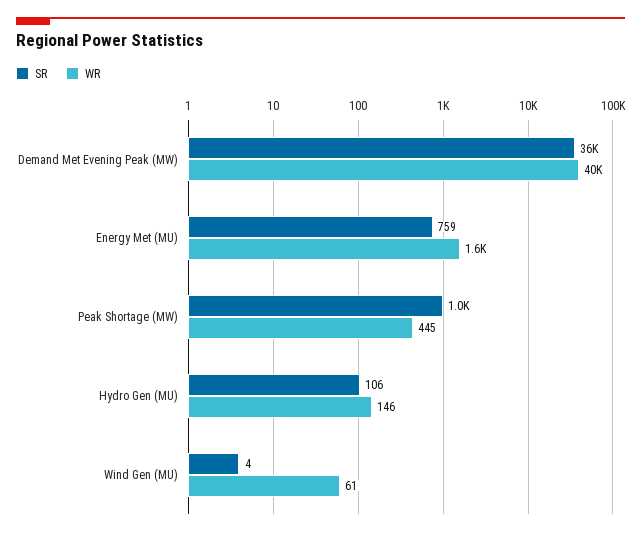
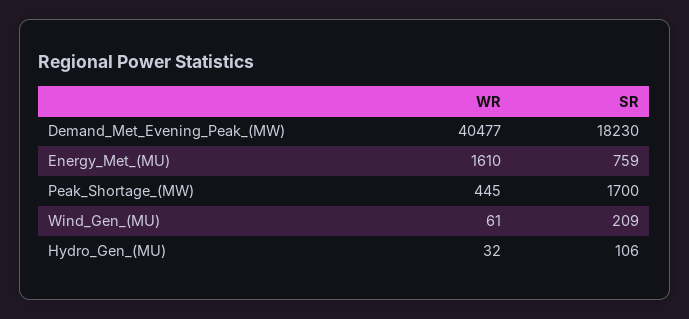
SR, Demand Met Evening Peak (MW): 36000 -> 18230
SR, Peak Shortage (MW): 1000 -> 1700
WR, Hydro Gen (MU): 146 -> 32
SR, Wind Gen (MU): 4 -> 209

